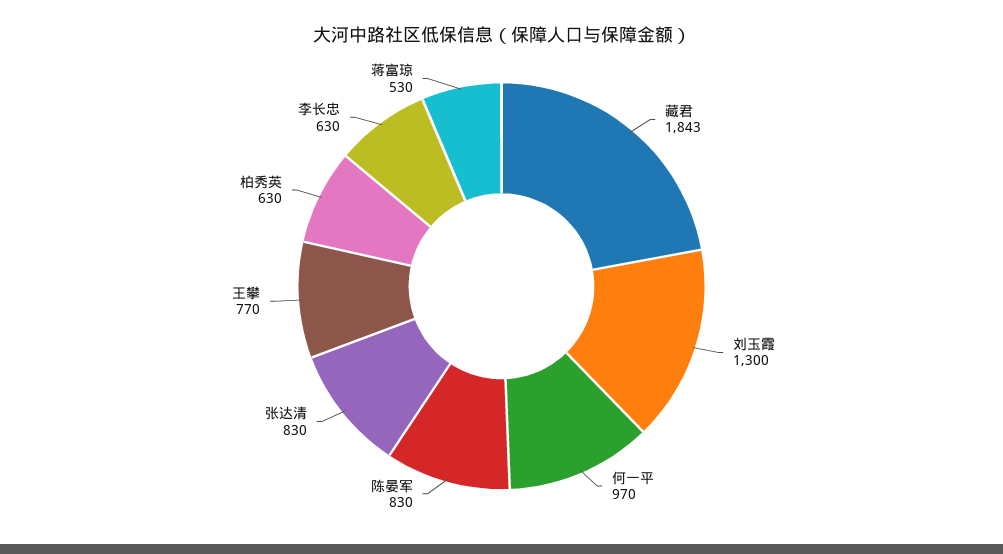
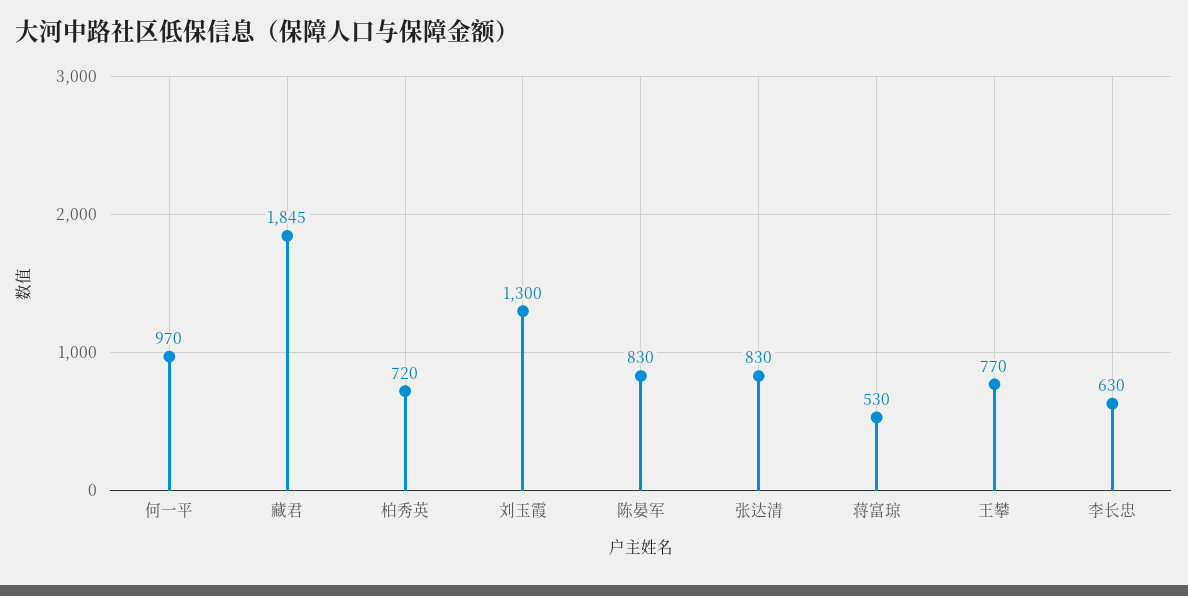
藏君: 1843 -> 1845
柏秀英: 630 -> 720

